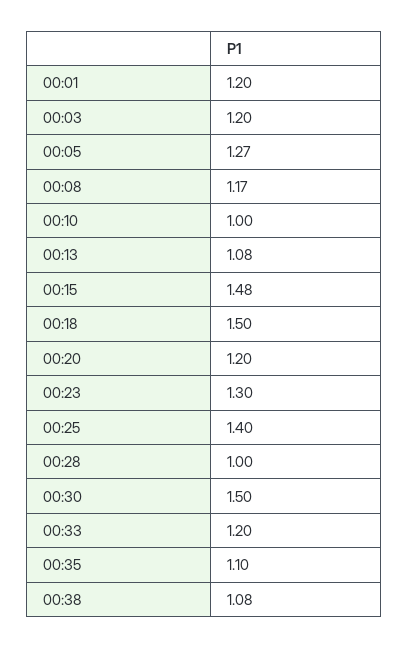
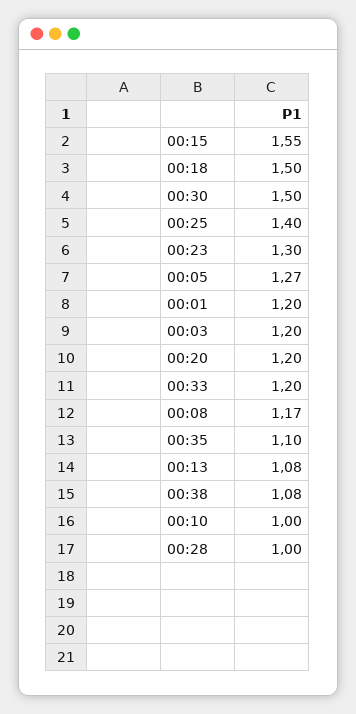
00:15: 1.48 -> 1.55

